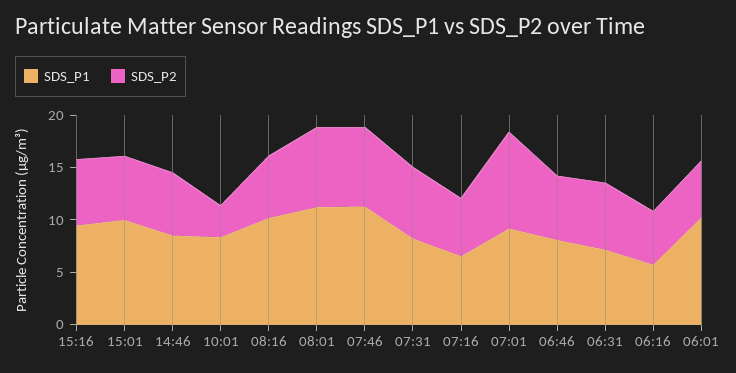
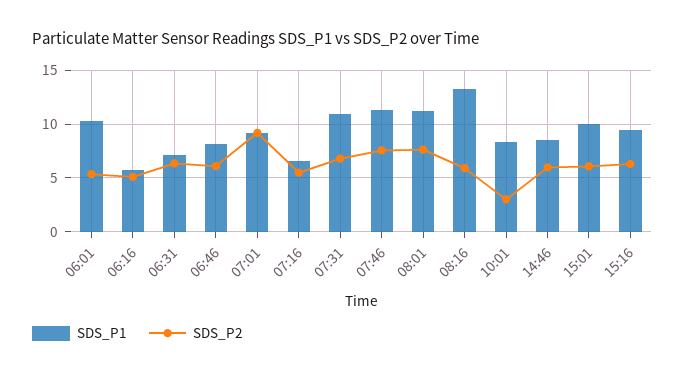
SDS_P1, 08:16: 10 -> 13
SDS_P1, 07:31: 8 -> 11

